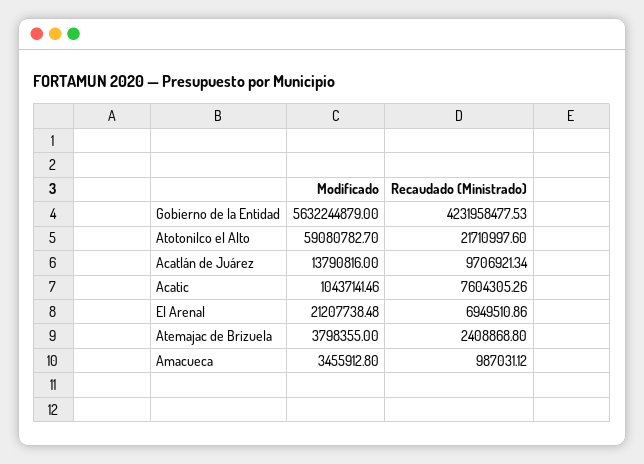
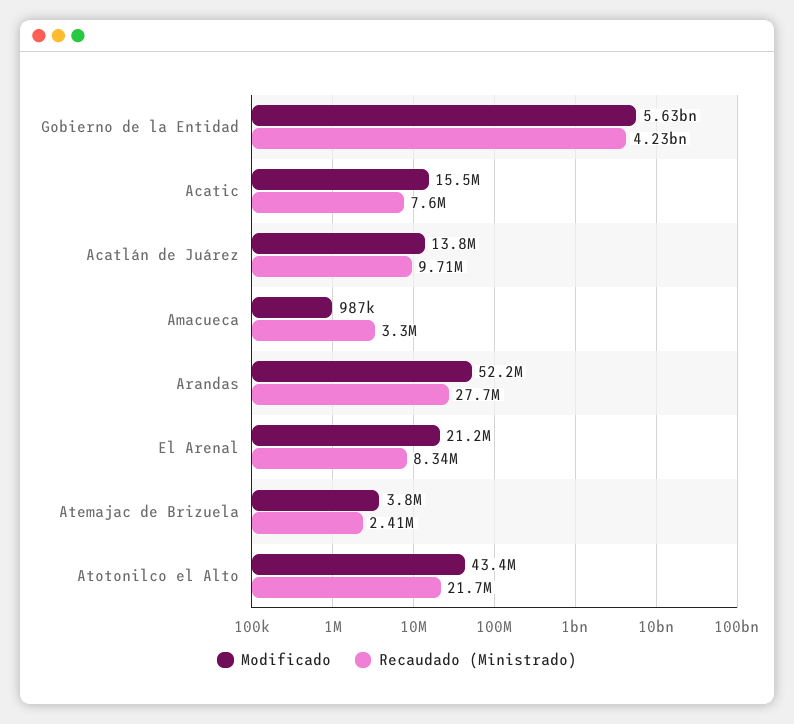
Modificado, Atotonilco el Alto: 59080782.7 -> 43400000
Modificado, Acatic: 10437141.46 -> 15500000
Recaudado (Ministrado), El Arenal: 6949510.86 -> 8340000
Modificado, Amacueca: 3455912.8 -> 987000
Recaudado (Ministrado), Amacueca: 987031.12 -> 3300000
Modificado, Arandas: none -> 52200000
Recaudado (Ministrado), Arandas: none -> 27700000

